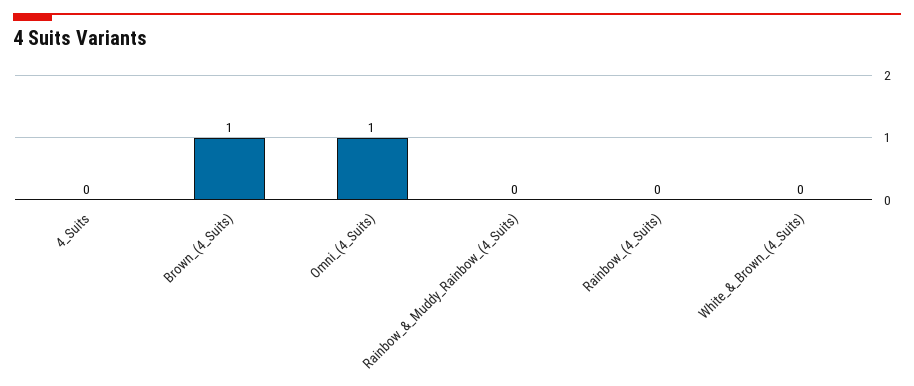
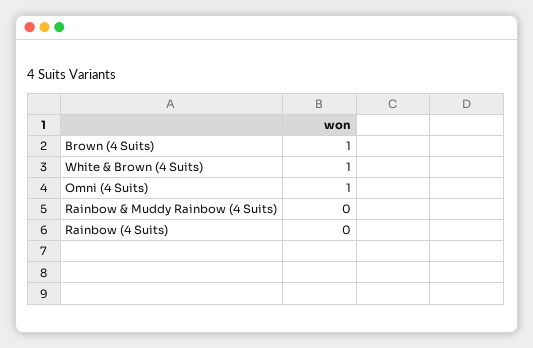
4_Suits: 0 -> none
White_&_Brown_(4_Suits): 0 -> 1

